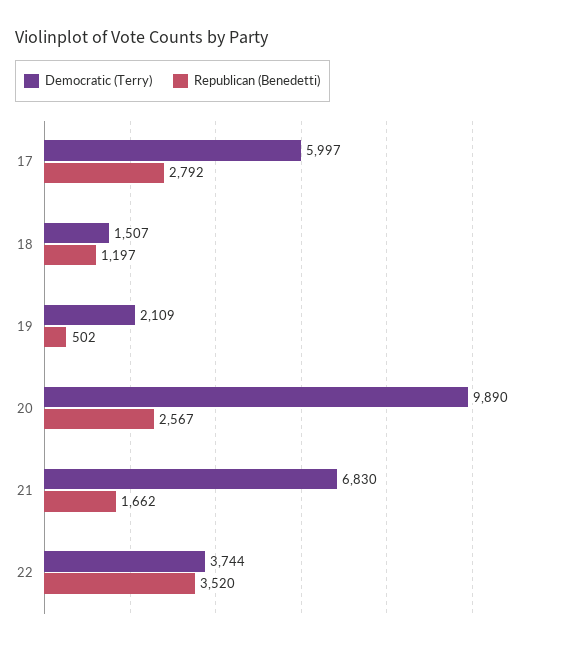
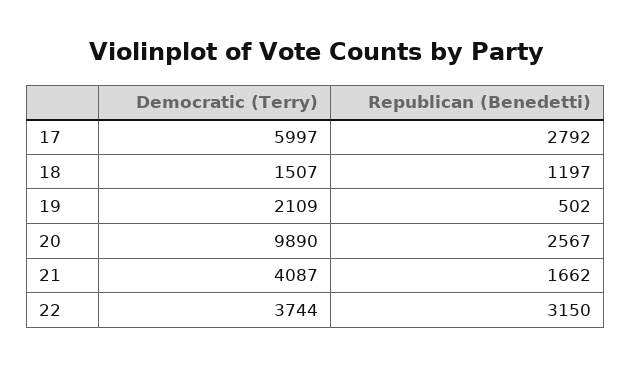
Democratic (Terry), 21: 6830 -> 4087
Republican (Benedetti), 22: 3520 -> 3150

